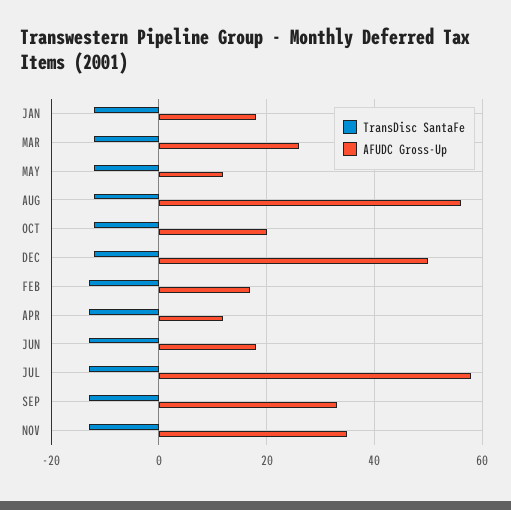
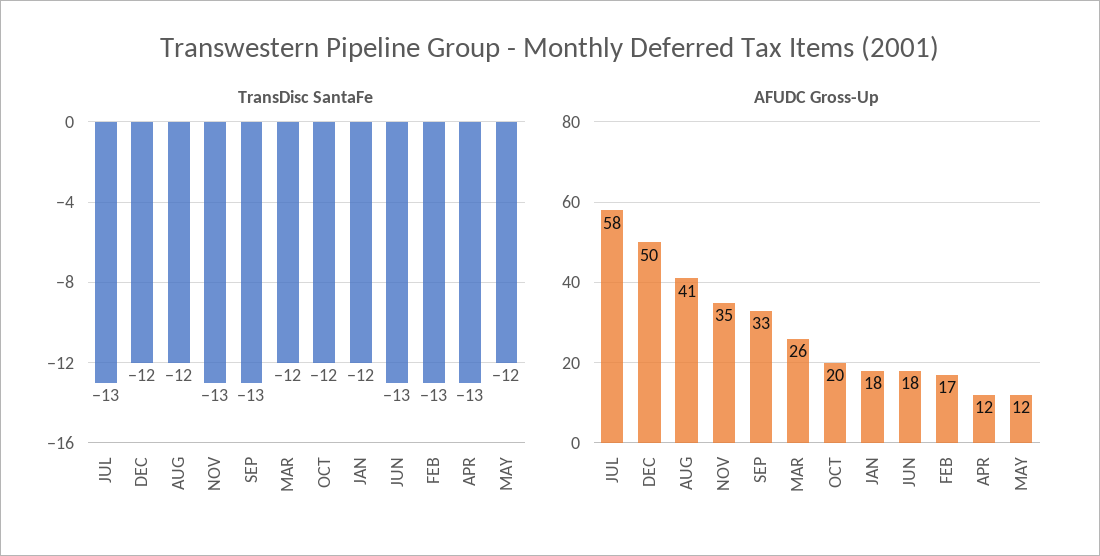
AFUDC Gross-Up, AUG: 55 -> 41

